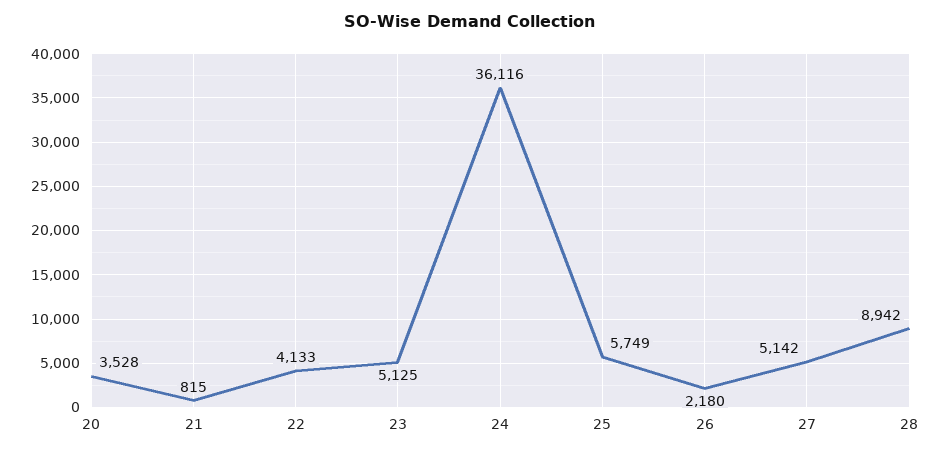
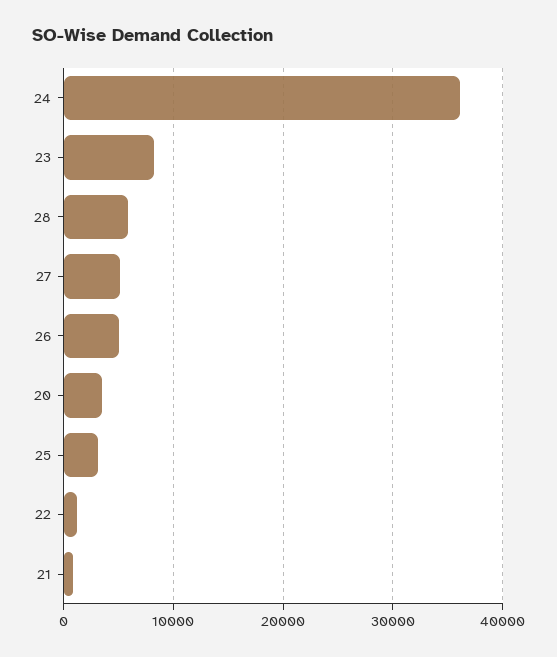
22: 4133 -> 1000
23: 5125 -> 8000
25: 5749 -> 3000
26: 2180 -> 5000
28: 8942 -> 6000

